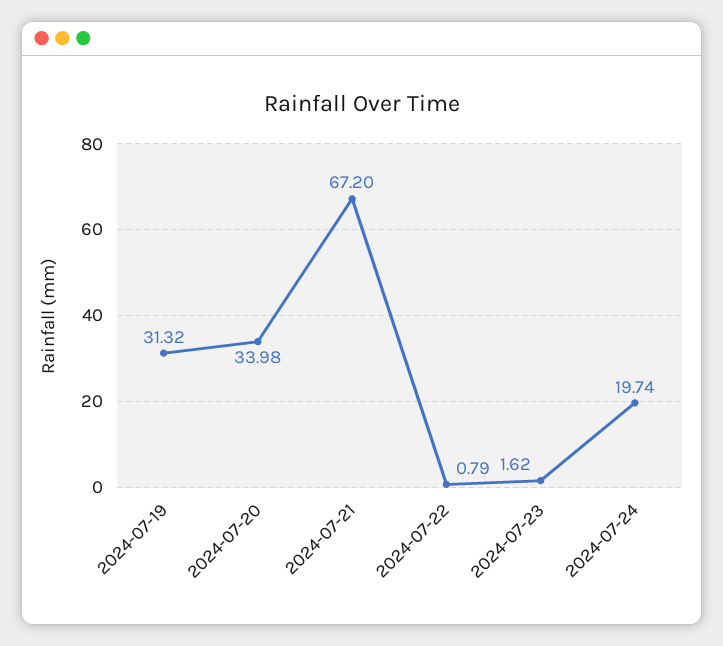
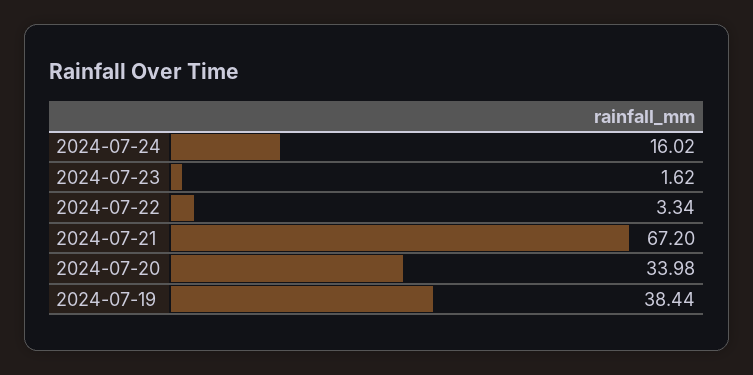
2024-07-19: 31.32 -> 38.44
2024-07-22: 0.79 -> 3.34
2024-07-24: 19.74 -> 16.02

